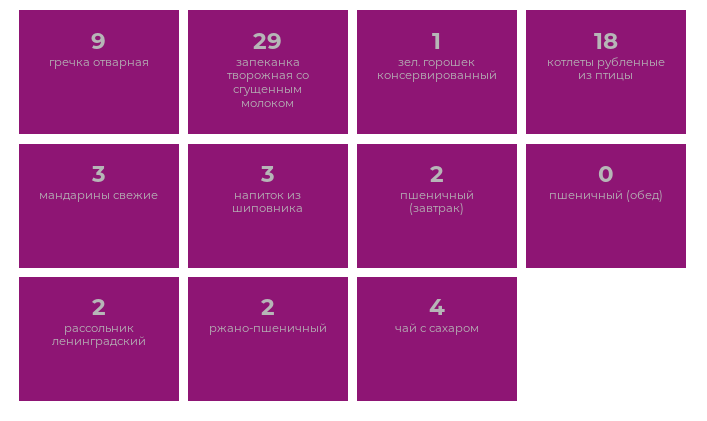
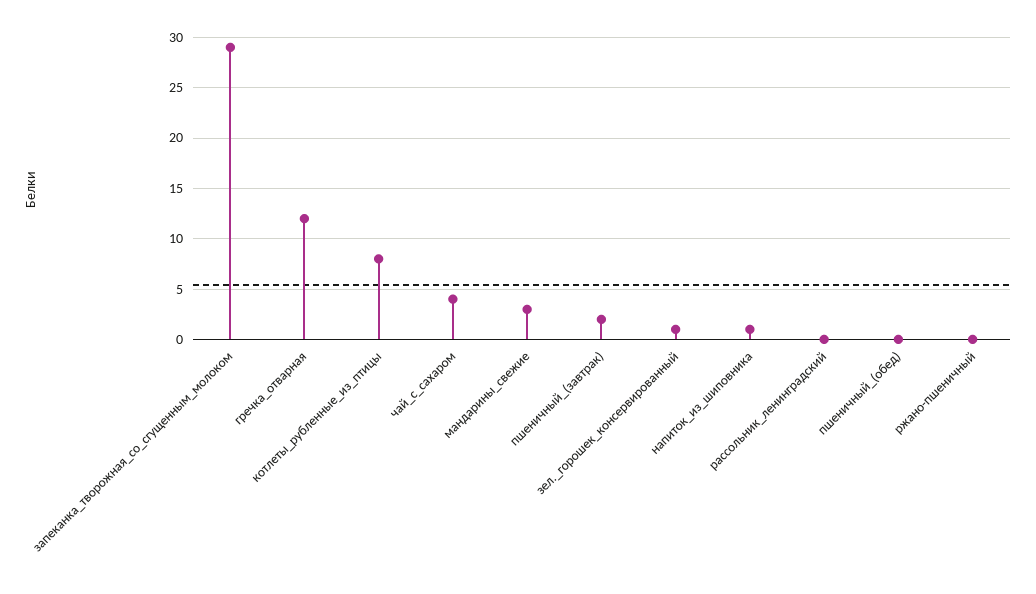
гречка отварная: 9 -> 12
котлеты рубленные из птицы: 18 -> 8
напиток из шиповника: 3 -> 1
рассольник ленинградский: 2 -> 0
ржано-пшеничный: 2 -> 0

